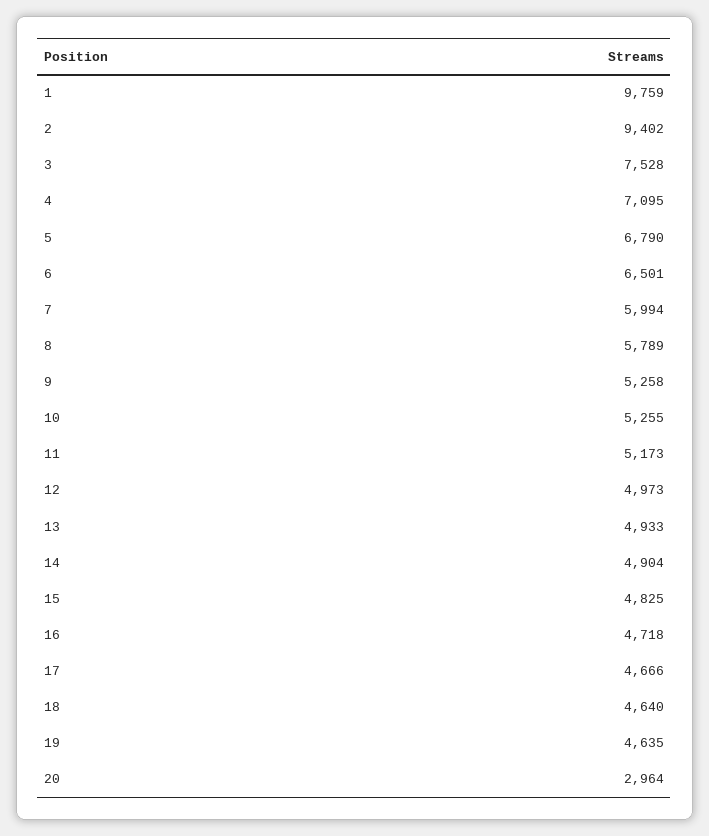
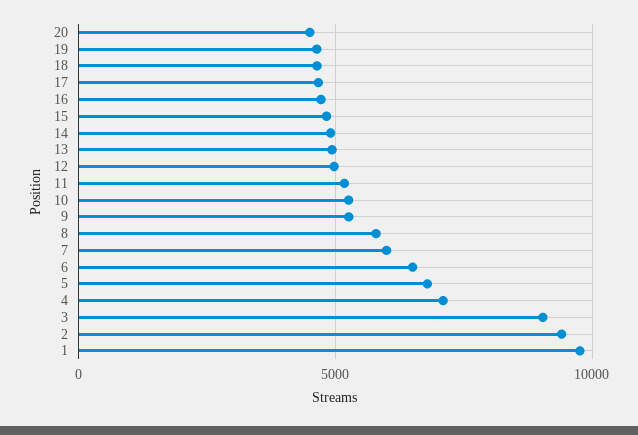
3: 7528 -> 9000
20: 2964 -> 4500

